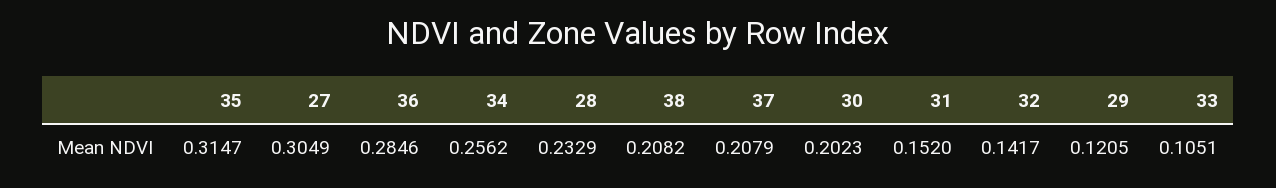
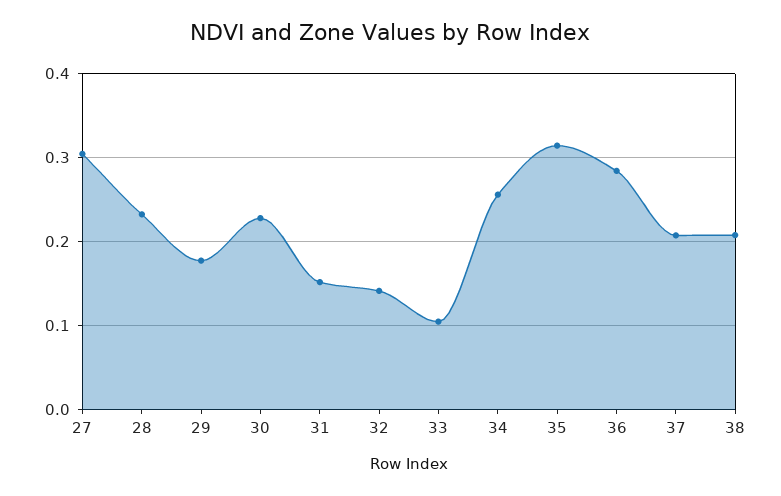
30: 0.2023 -> 0.23
29: 0.1205 -> 0.18

